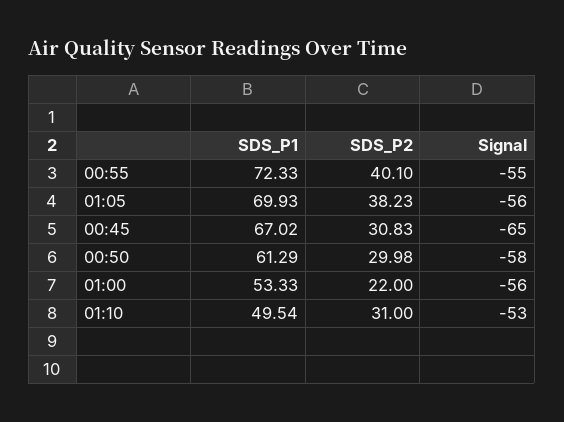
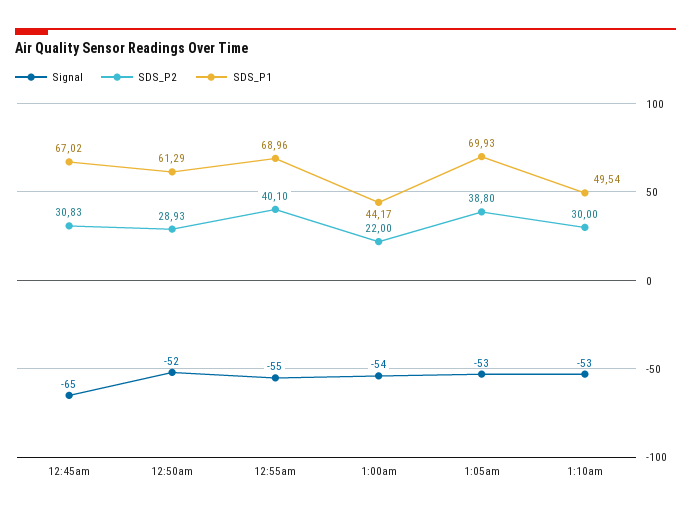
SDS_P1, 00:55: 72.33 -> 68.96
SDS_P2, 01:05: 38.23 -> 38.8
Signal, 01:05: -56 -> -53
SDS_P2, 00:50: 29.98 -> 28.93
Signal, 00:50: -58 -> -52
SDS_P1, 01:00: 53.33 -> 44.17
Signal, 01:00: -56 -> -54
SDS_P2, 01:10: 31 -> 30

